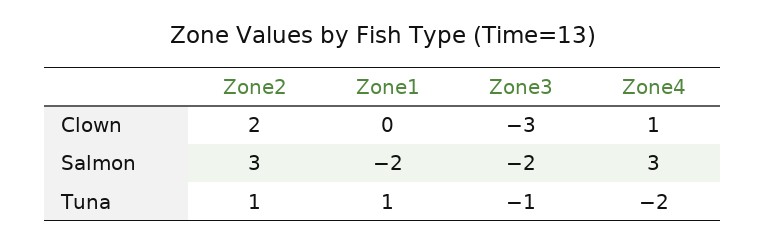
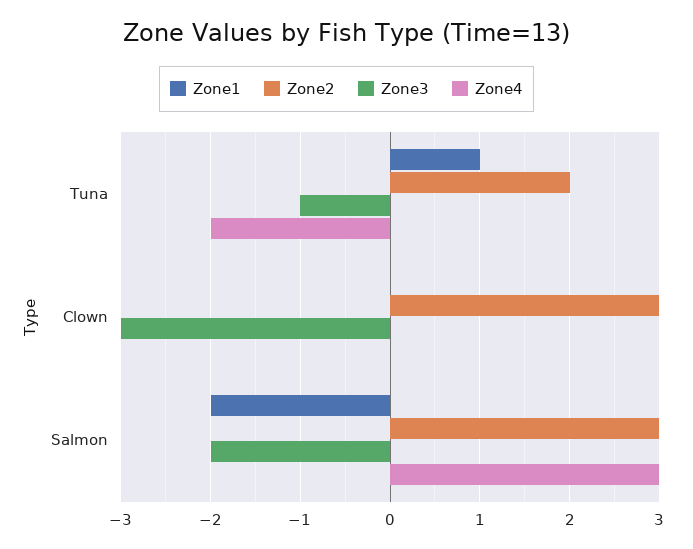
Zone2, Clown: 2 -> 3
Zone4, Clown: 1 -> 0
Zone2, Tuna: 1 -> 2

